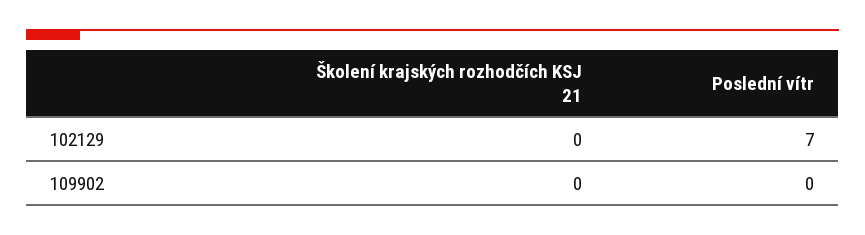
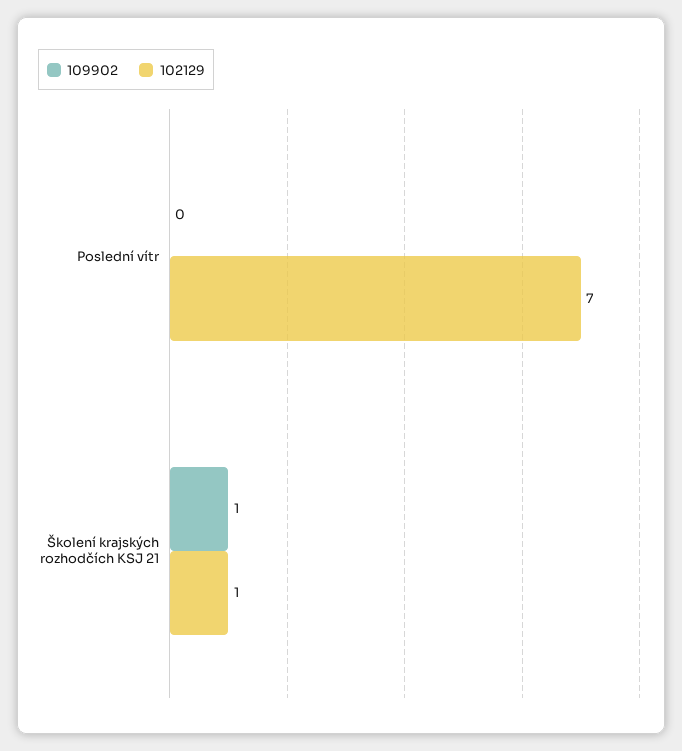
102129, Školení krajských rozhodčích KSJ 21: 0 -> 1
109902, Školení krajských rozhodčích KSJ 21: 0 -> 1

